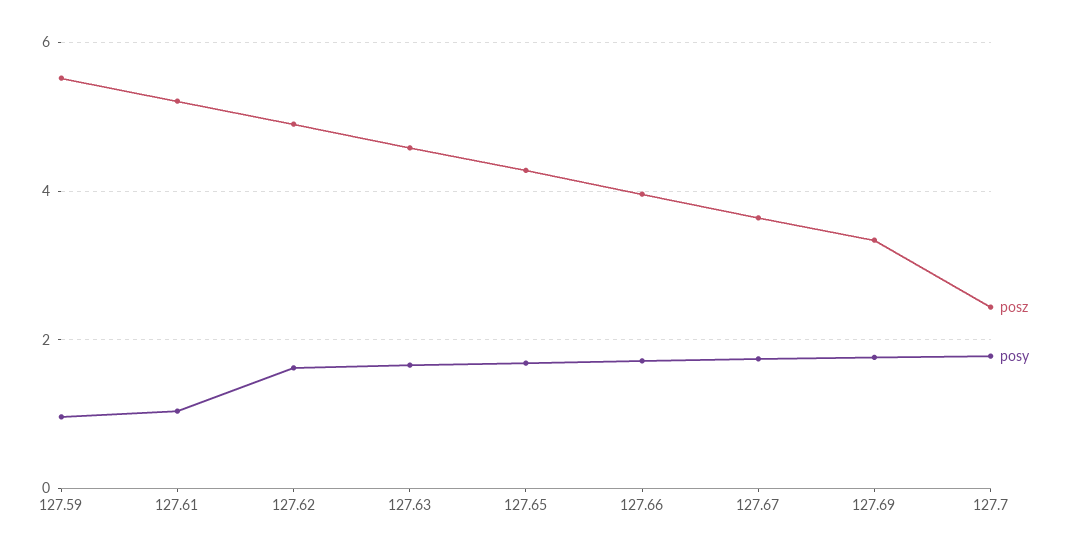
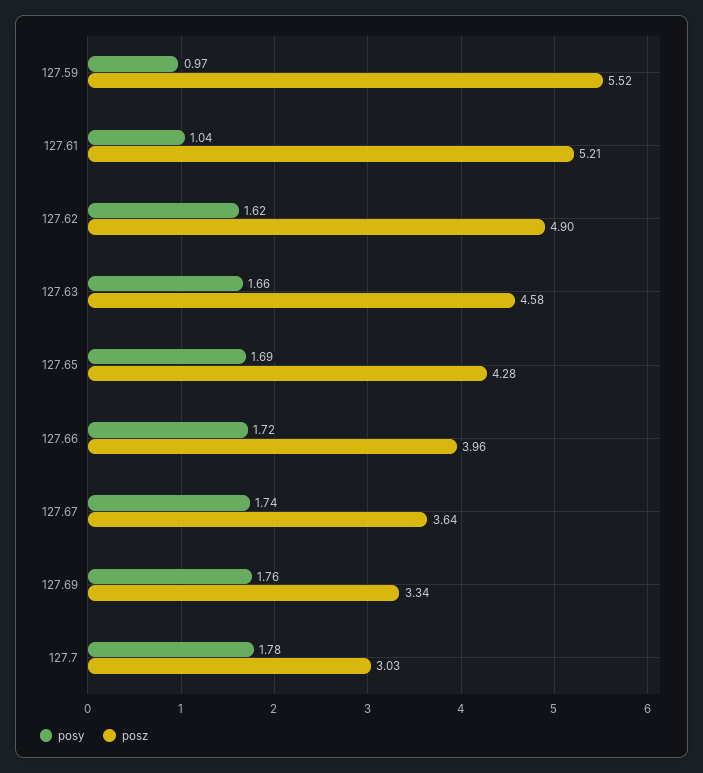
posz, 127.7: 2.4 -> 3.03

